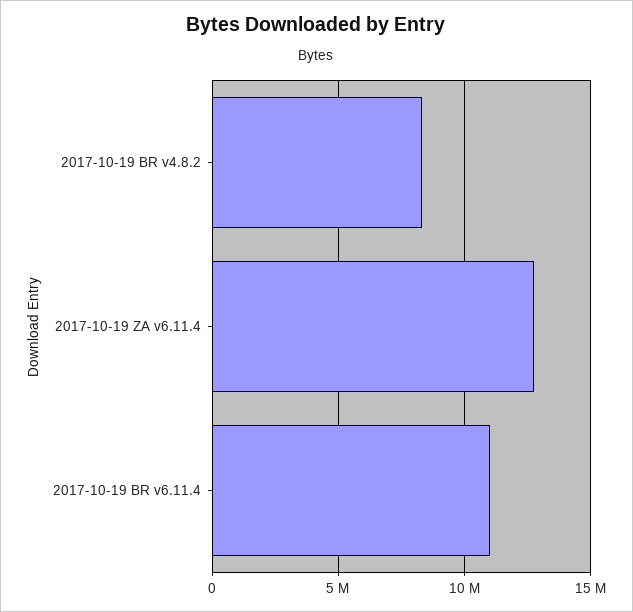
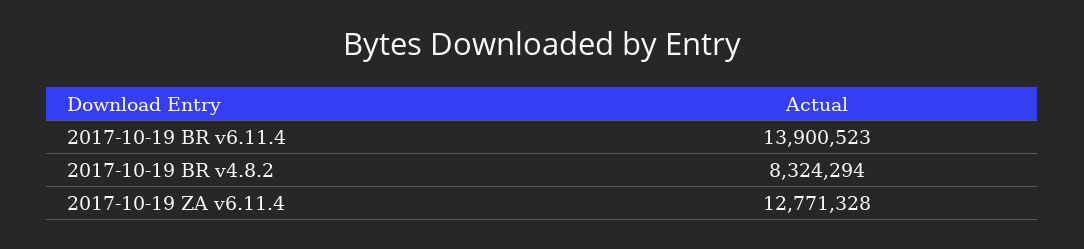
2017-10-19 BR v6.11.4: 11000000 -> 13900523

